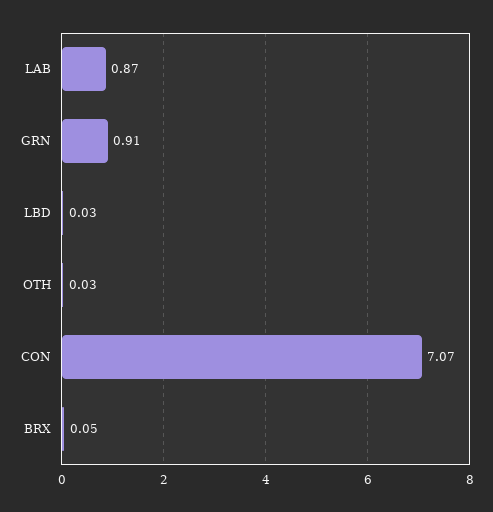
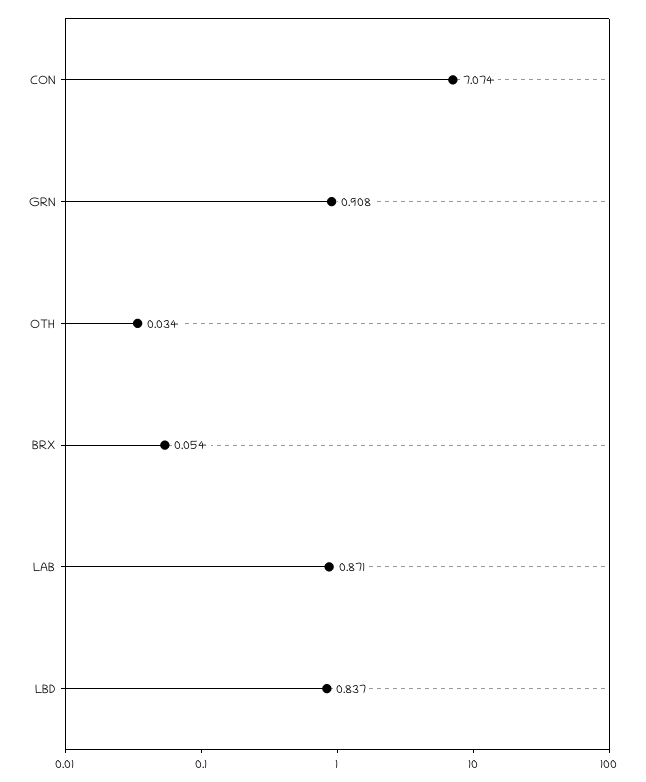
LBD: 0.03 -> 0.837

